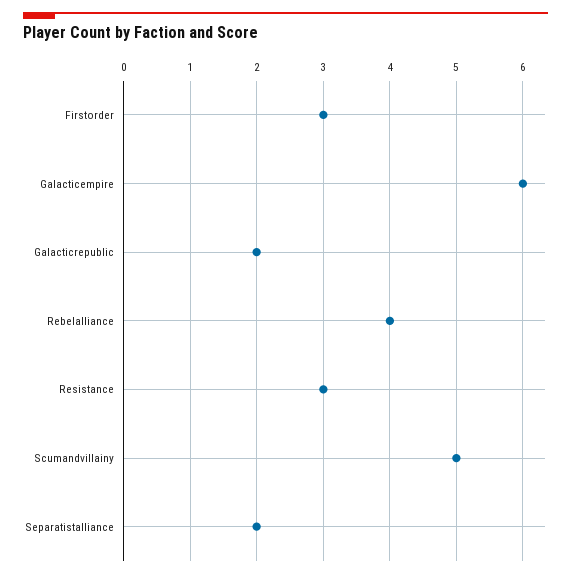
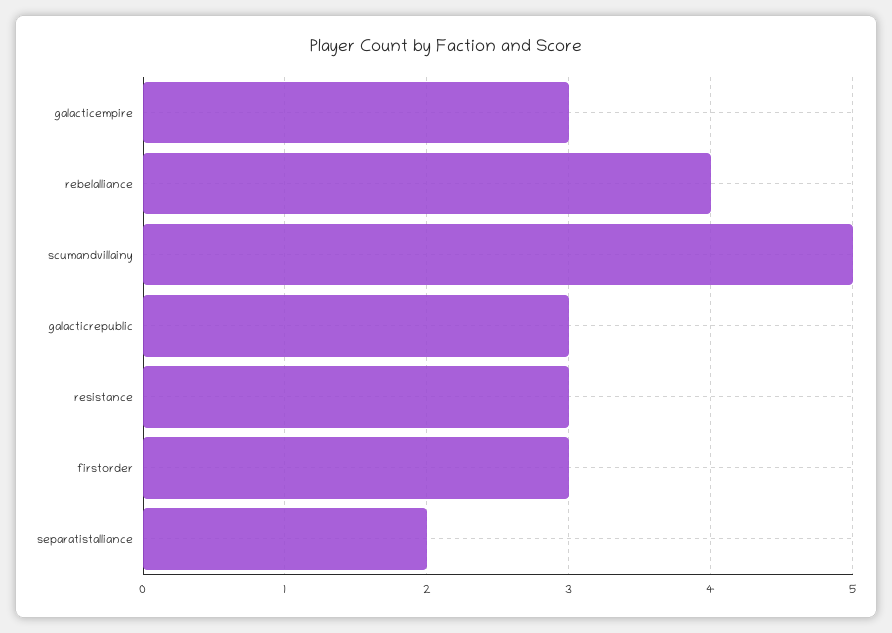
Galacticempire: 6 -> 3
Galacticrepublic: 2 -> 3

